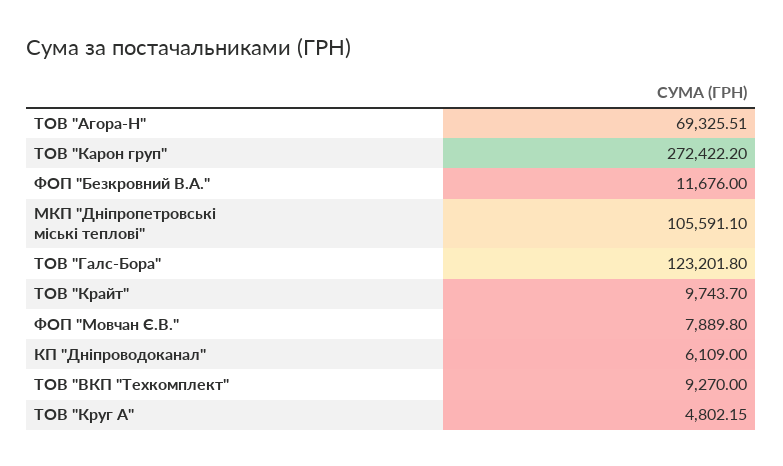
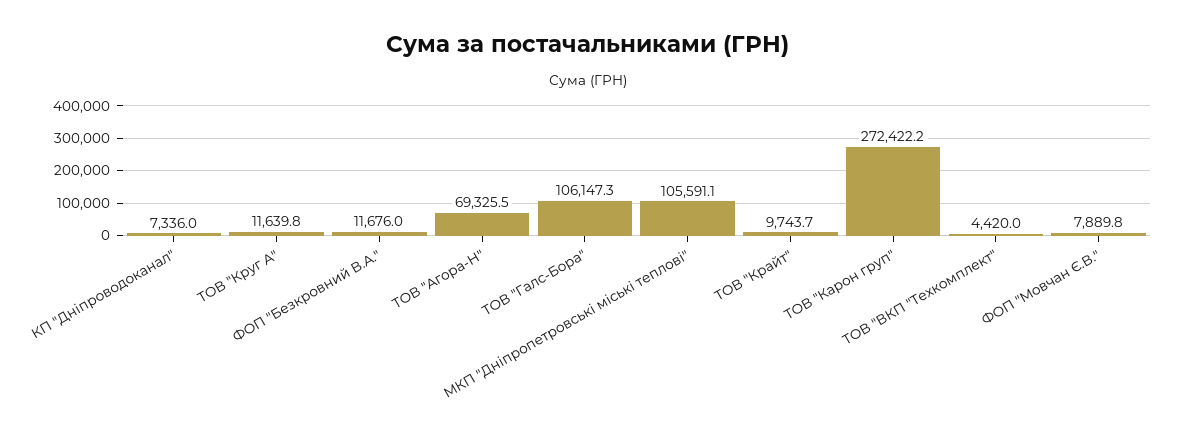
ТОВ "Галс-Бора": 123201.8 -> 106147.3
КП "Дніпроводоканал": 6109 -> 7336
ТОВ "ВКП "Техкомплект": 9270 -> 4420
ТОВ "Круг А": 4802.15 -> 11639.8

